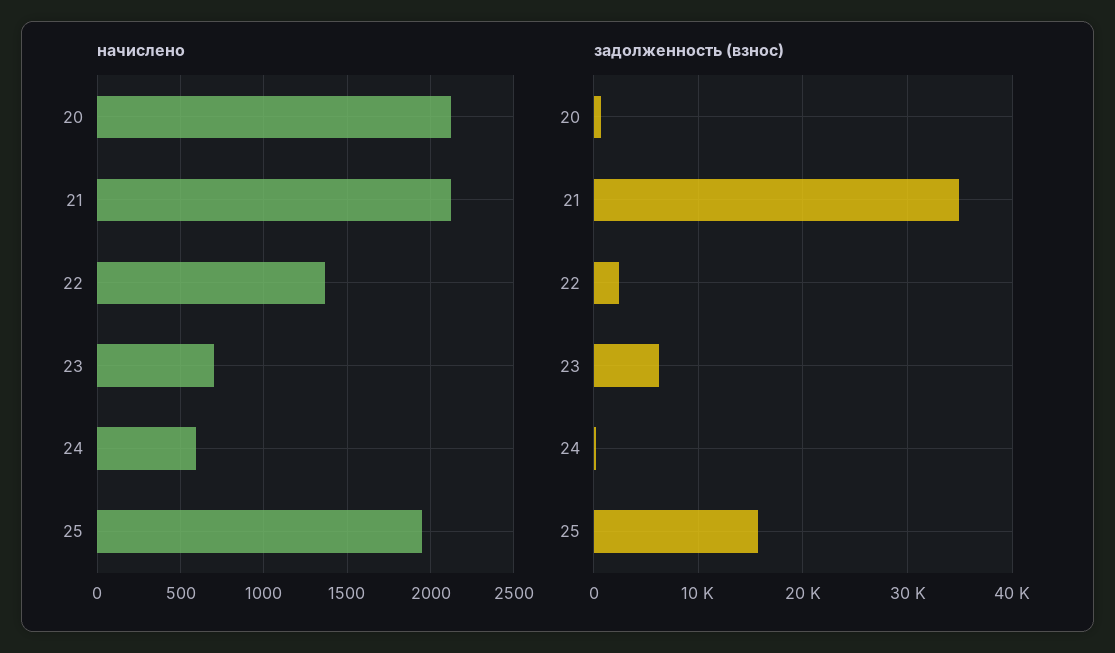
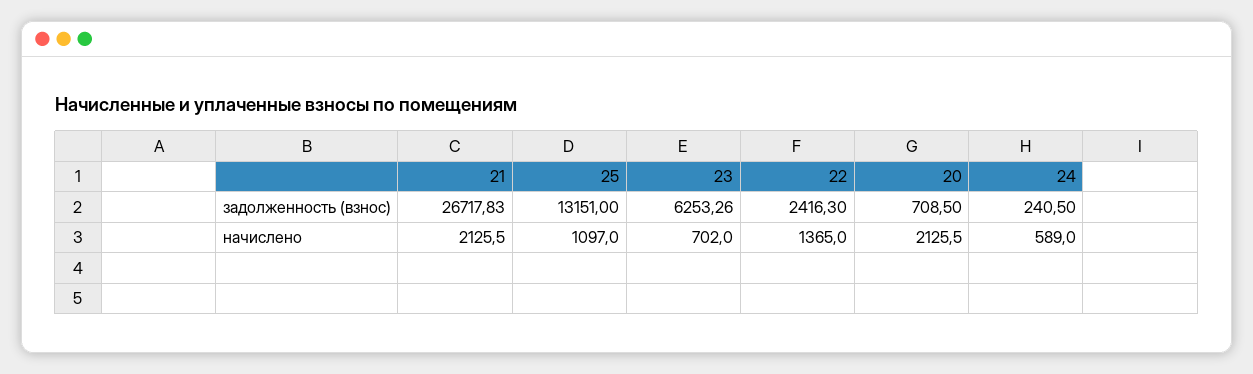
начислено, 25: 1950 -> 1097
задолженность (взнос), 21: 35000 -> 26717.83
задолженность (взнос), 25: 16000 -> 13151

